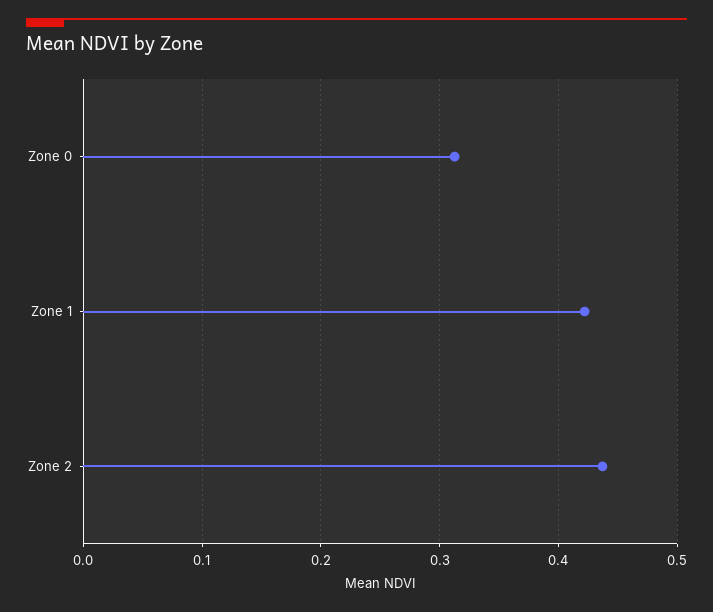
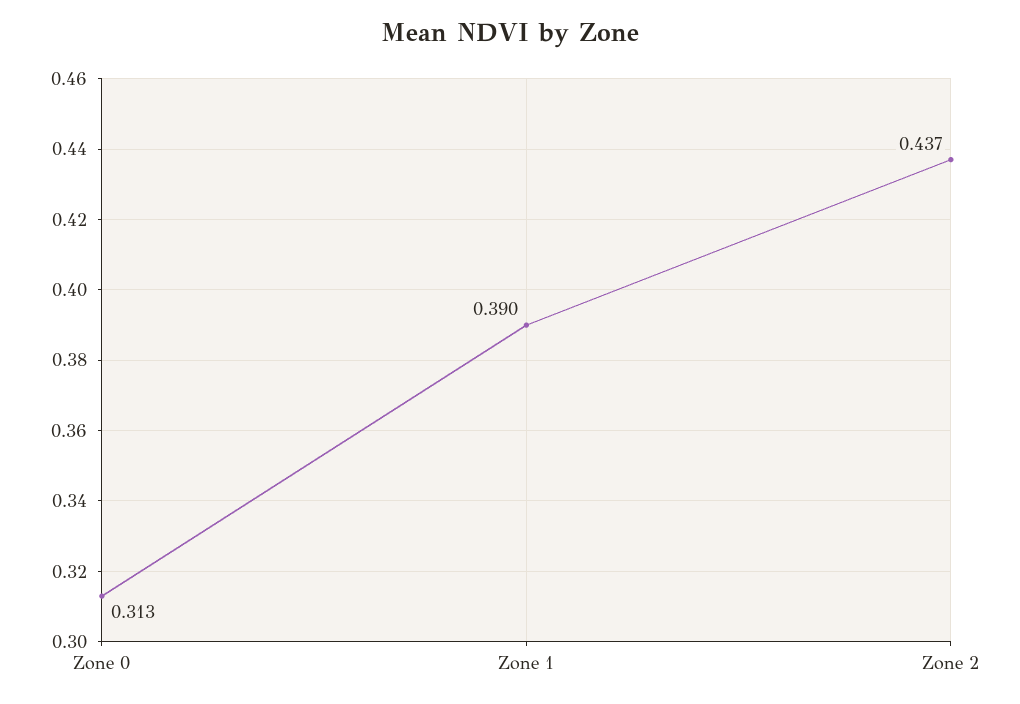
Zone 1: 0.42 -> 0.39

